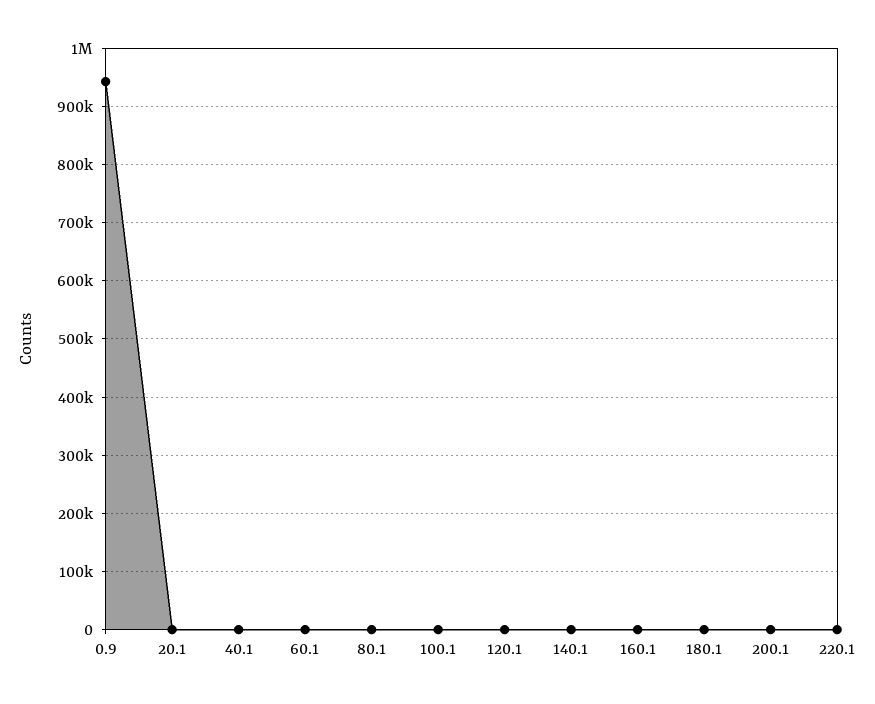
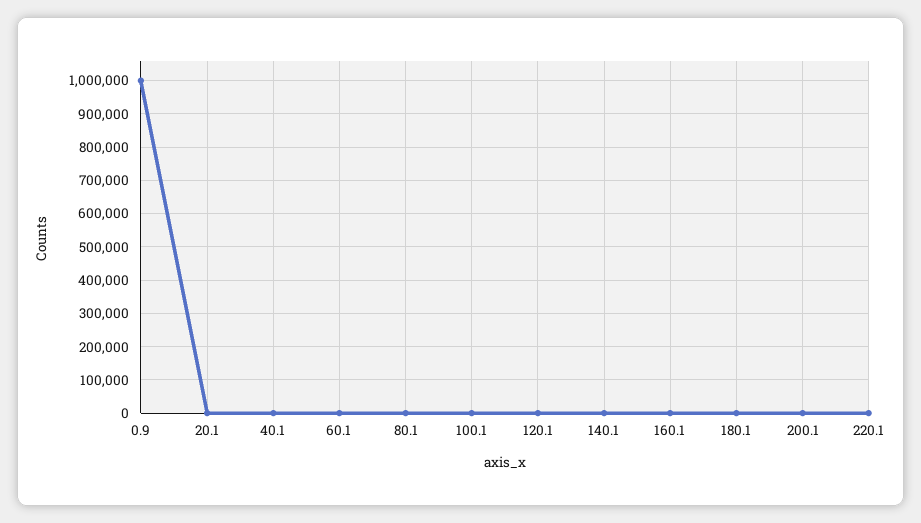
0.9: 940000 -> 1000000

